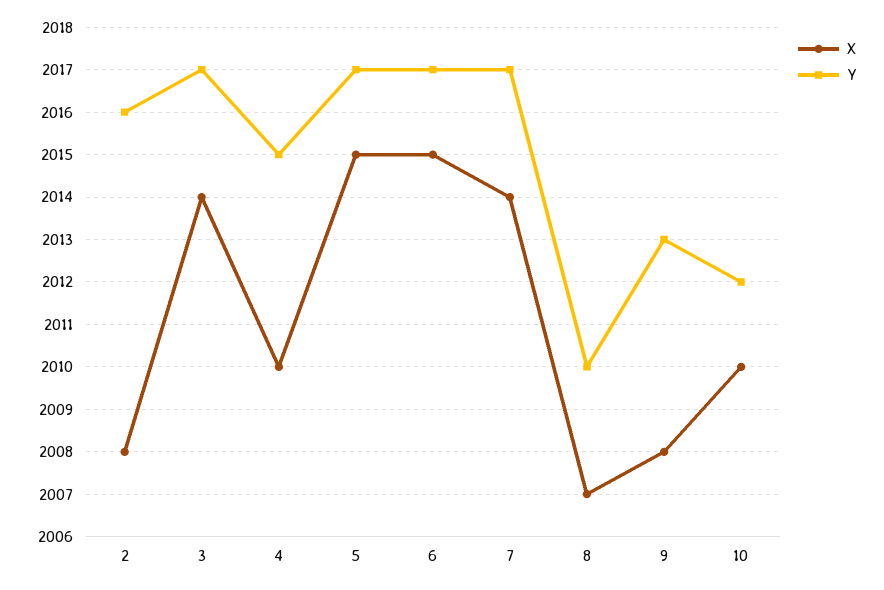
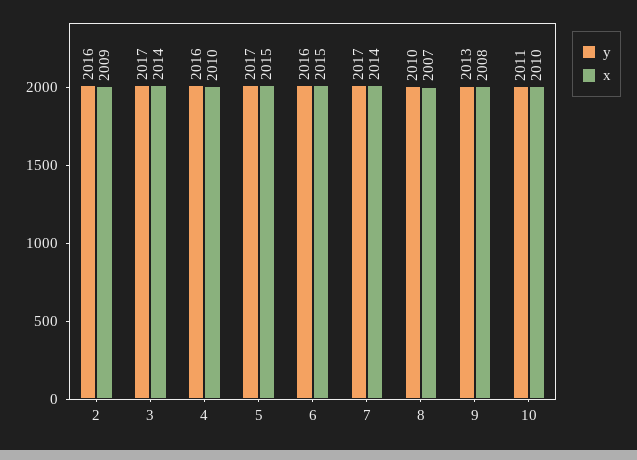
X, 2: 2008 -> 2009
Y, 4: 2015 -> 2016
Y, 6: 2017 -> 2016
Y, 10: 2012 -> 2011

